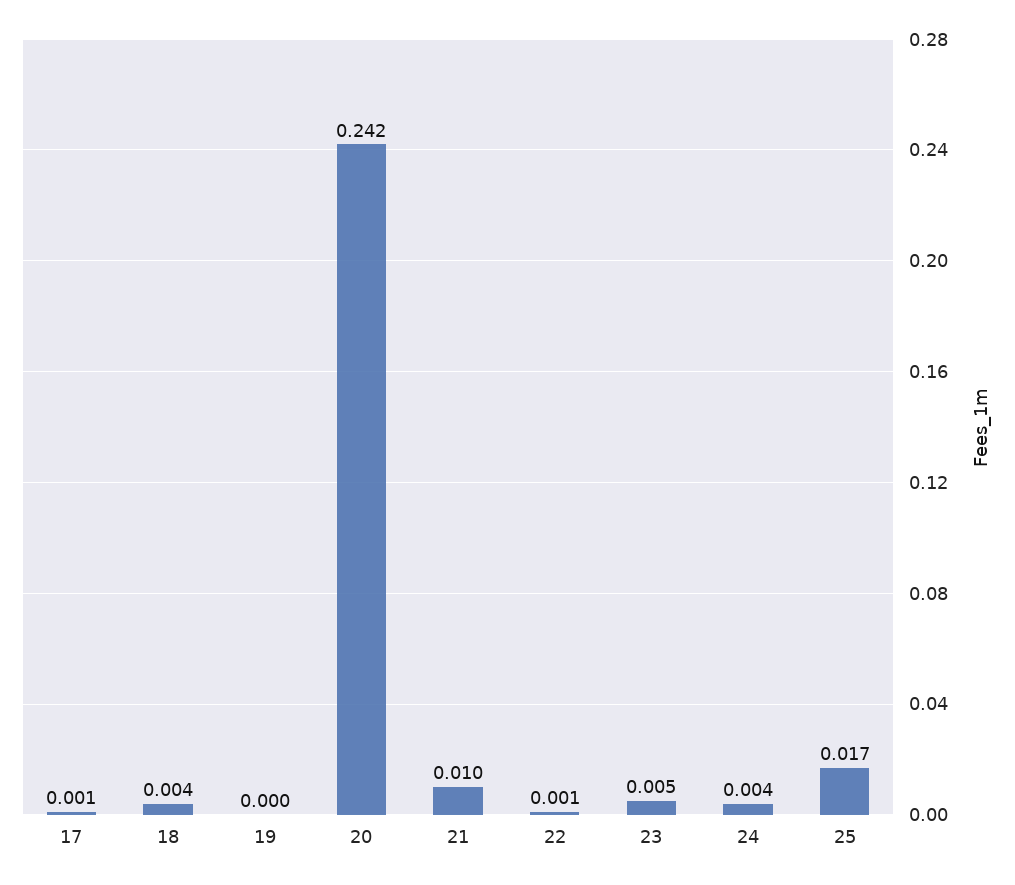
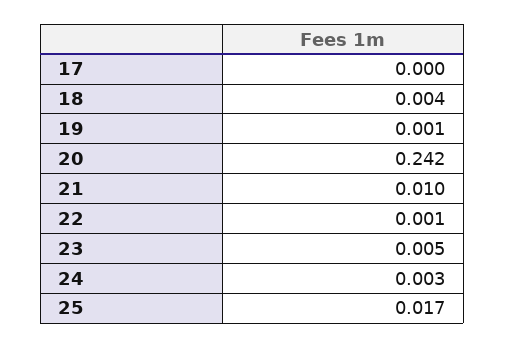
17: 0.001 -> 0
19: 0 -> 0.001
24: 0.004 -> 0.003

